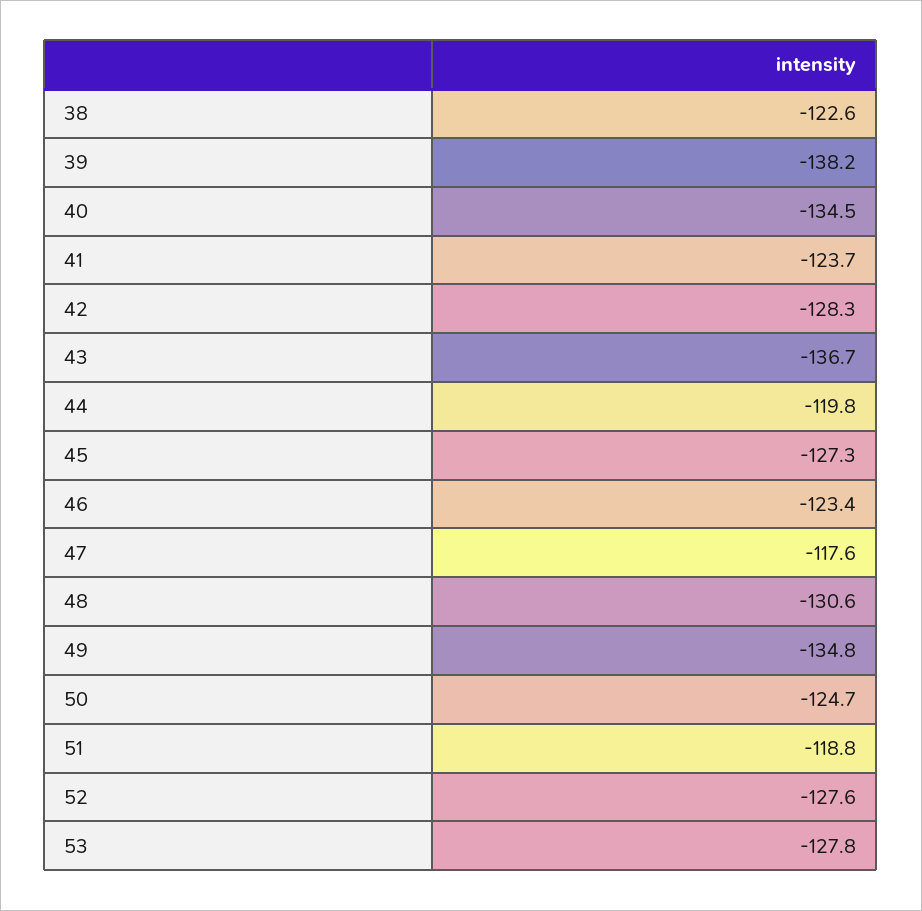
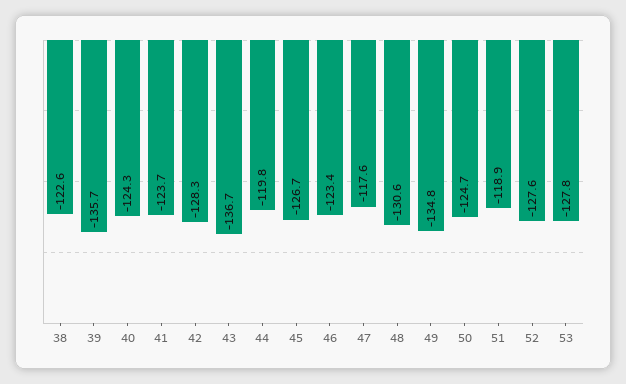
39: -138.2 -> -135.7
40: -134.5 -> -124.3
45: -127.3 -> -126.7
51: -118.8 -> -118.9

